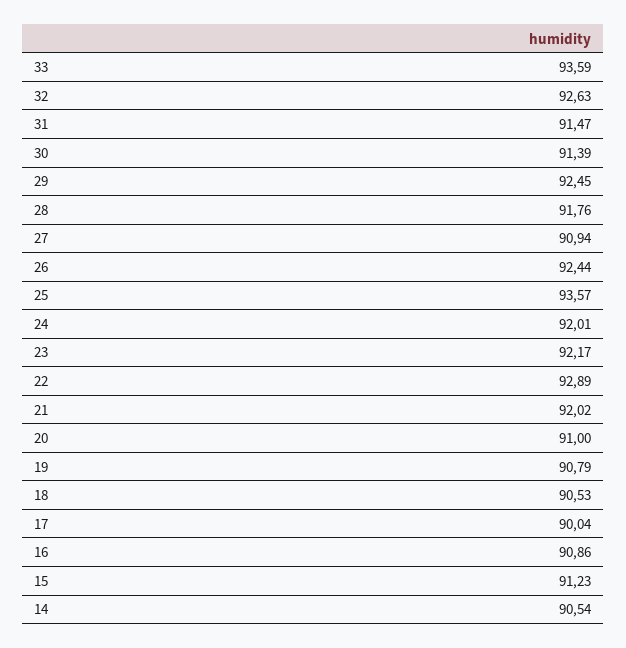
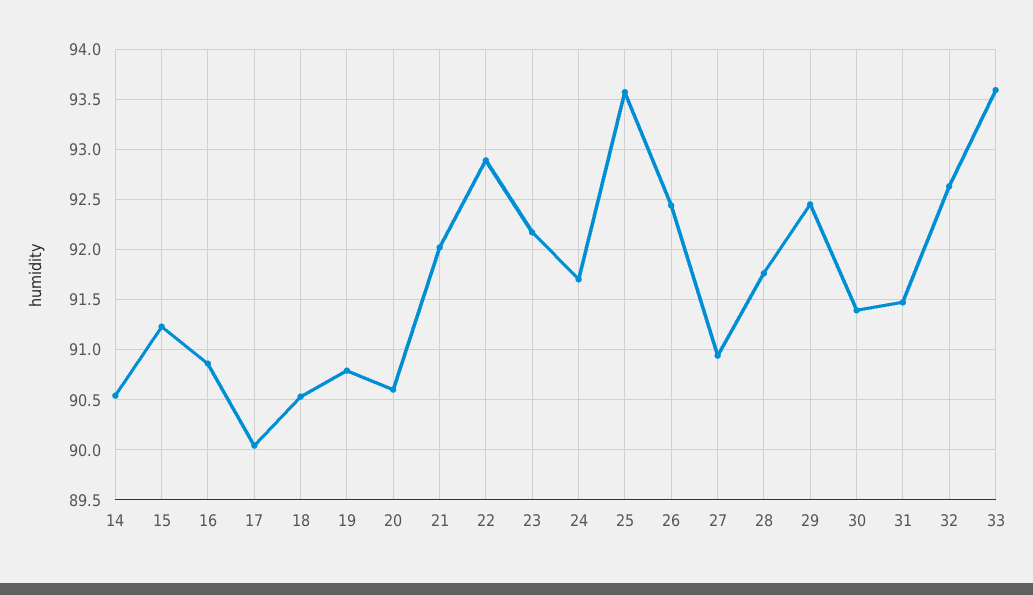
24: 92.01 -> 91.7
20: 91 -> 90.6

